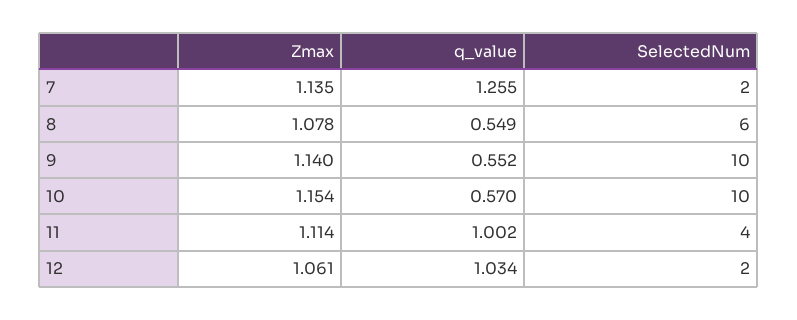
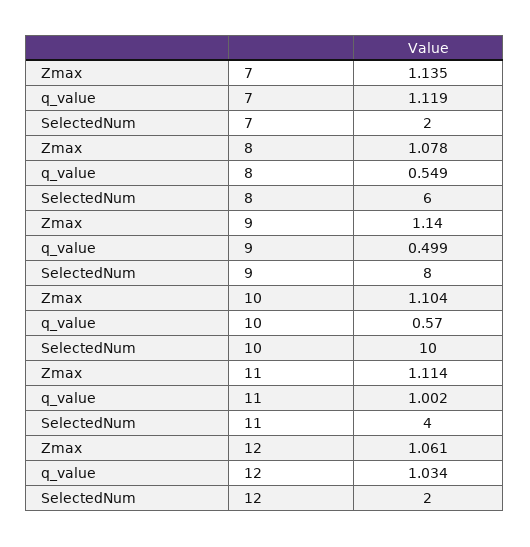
q_value, 7: 1.255 -> 1.119
q_value, 9: 0.552 -> 0.499
SelectedNum, 9: 10 -> 8
Zmax, 10: 1.154 -> 1.104

